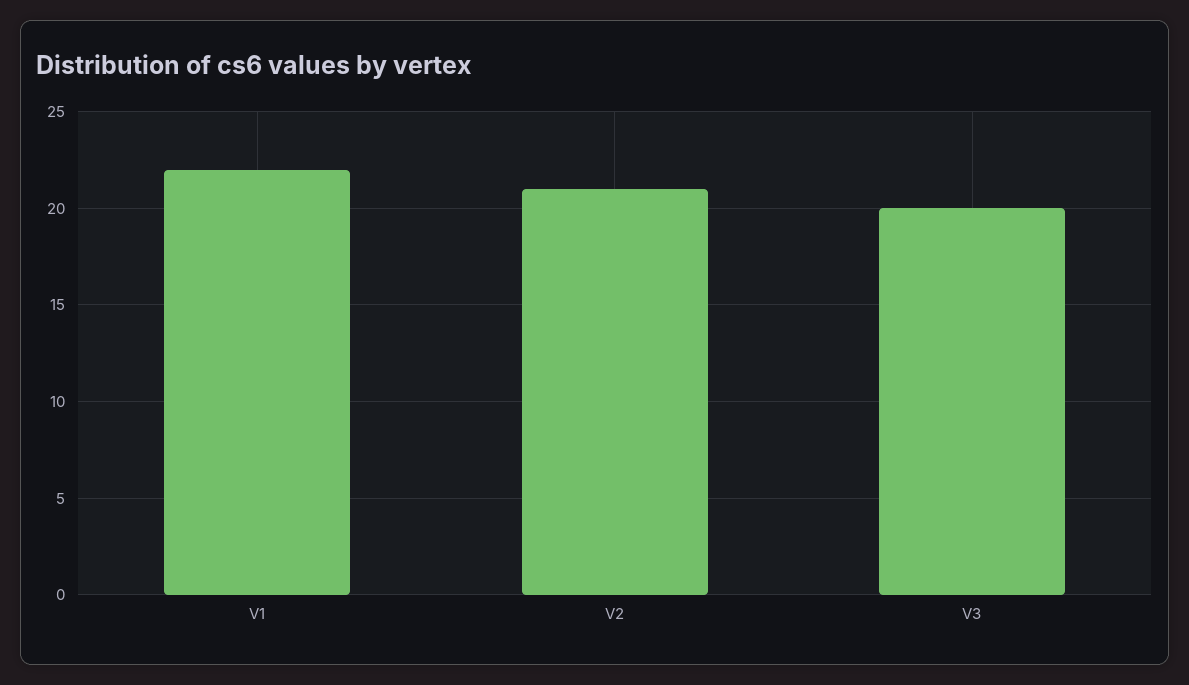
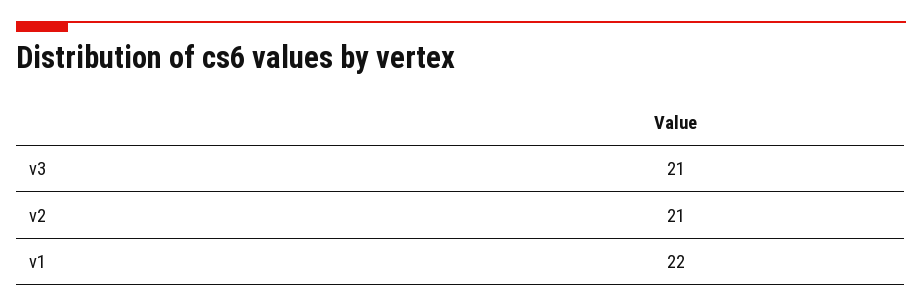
V3: 20 -> 21

